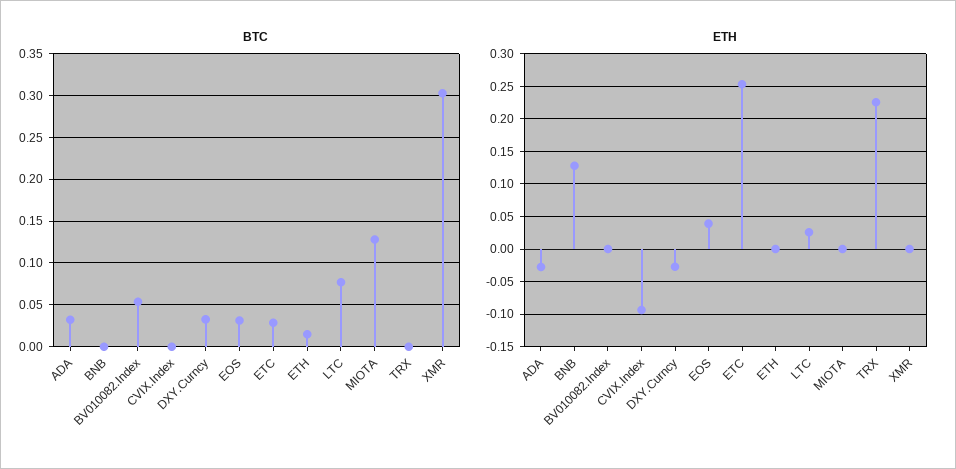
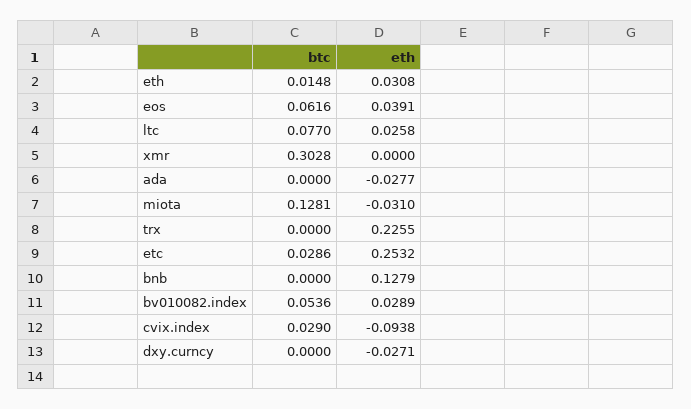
BTC, ADA: 0.03 -> 0
BTC, CVIX.Index: 0 -> 0.029
BTC, DXY.Curncy: 0.03 -> 0
BTC, EOS: 0.03 -> 0.0616
ETH, BV010082.Index: 0 -> 0.0289
ETH, ETH: 0 -> 0.0308
ETH, MIOTA: 0 -> -0.031

